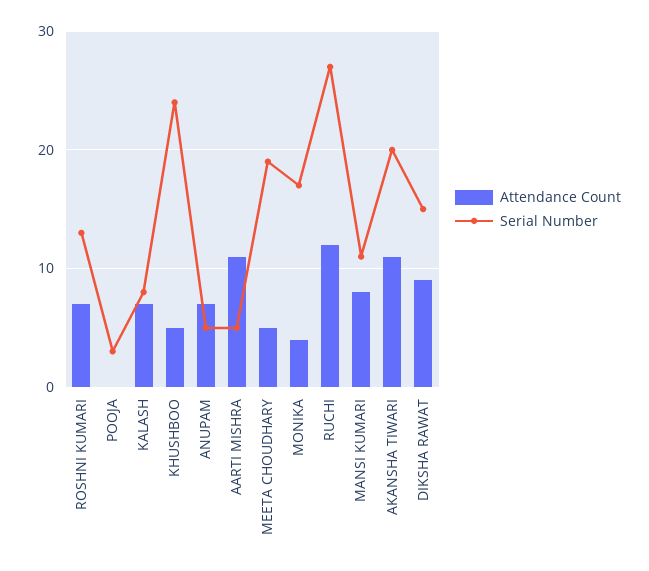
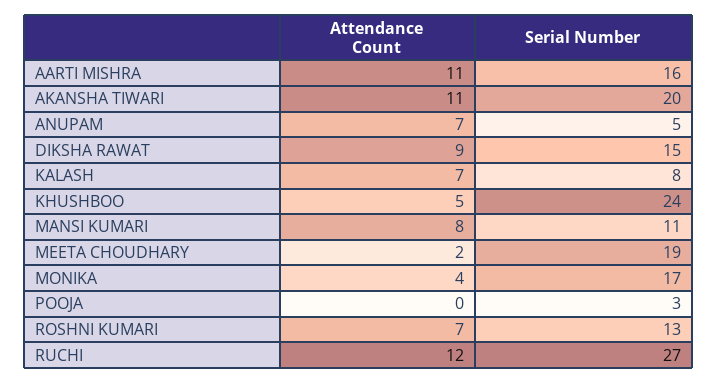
Serial Number, AARTI MISHRA: 5 -> 16
Attendance Count, MEETA CHOUDHARY: 5 -> 2

